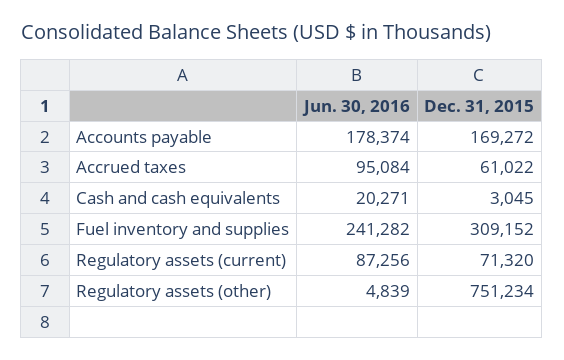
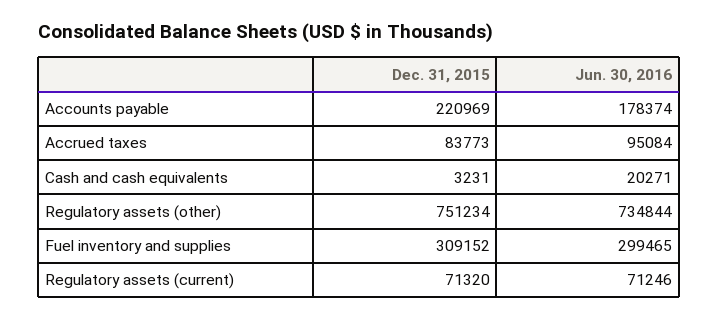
Dec. 31, 2015, Accounts payable: 169272 -> 220969
Dec. 31, 2015, Accrued taxes: 61022 -> 83773
Dec. 31, 2015, Cash and cash equivalents: 3045 -> 3231
Jun. 30, 2016, Fuel inventory and supplies: 241282 -> 299465
Jun. 30, 2016, Regulatory assets (current): 87256 -> 71246
Jun. 30, 2016, Regulatory assets (other): 4839 -> 734844

